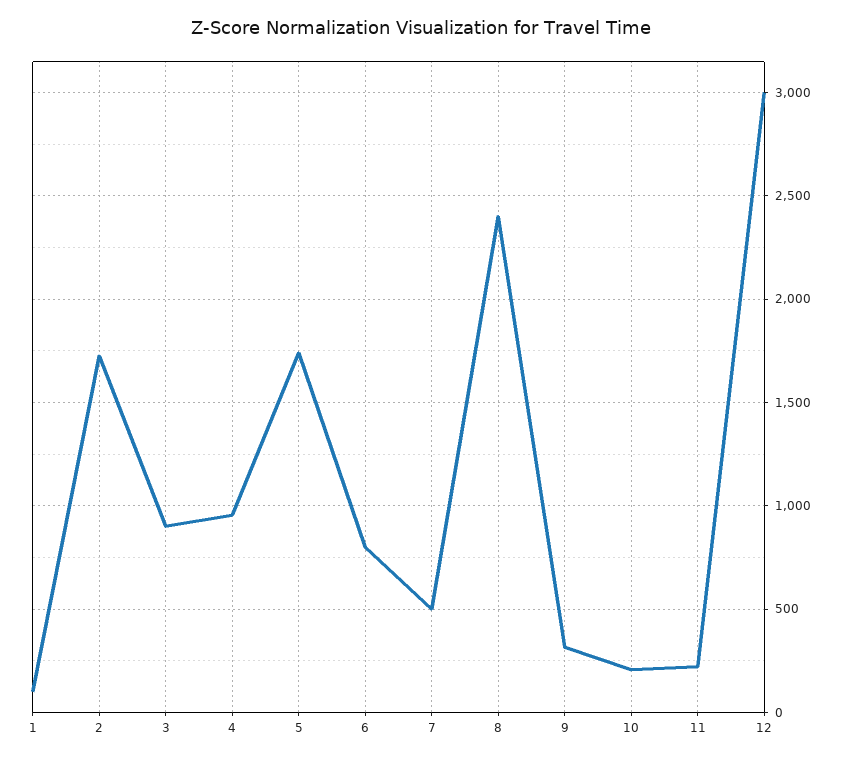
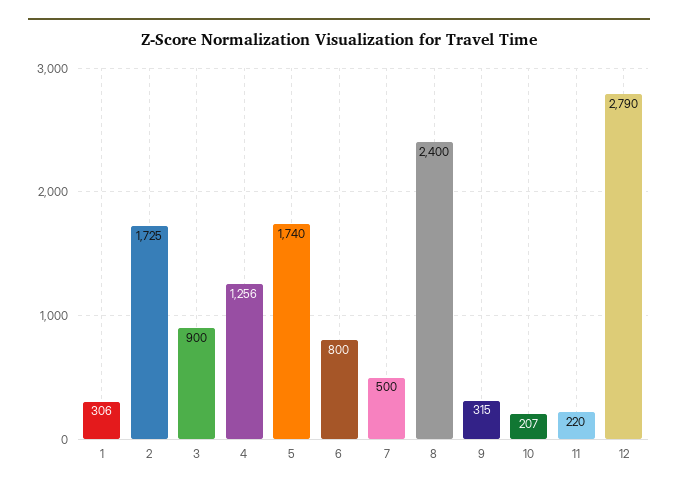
1: 100 -> 306
4: 950 -> 1256
12: 3000 -> 2790

